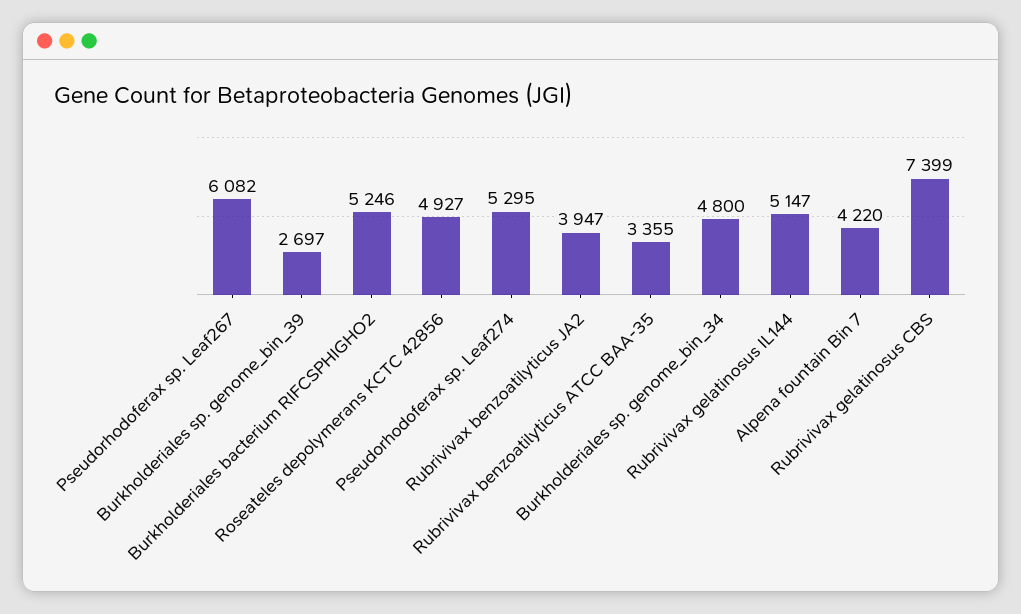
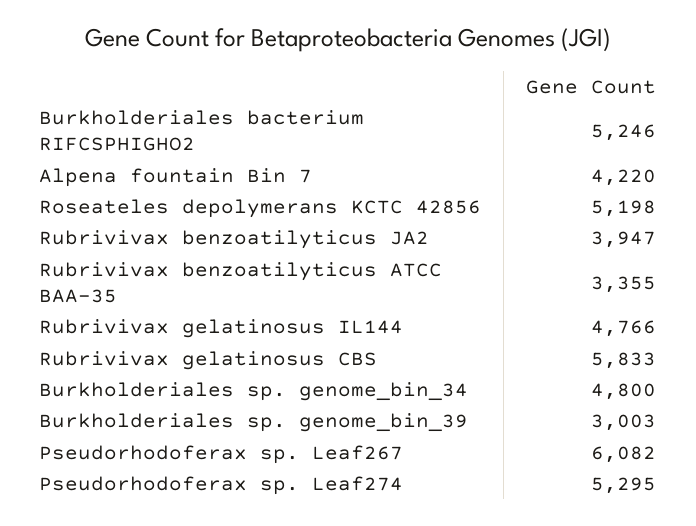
Burkholderiales sp. genome_bin_39: 2697 -> 3003
Roseateles depolymerans KCTC 42856: 4927 -> 5198
Rubrivivax gelatinosus IL144: 5147 -> 4766
Rubrivivax gelatinosus CBS: 7399 -> 5833

